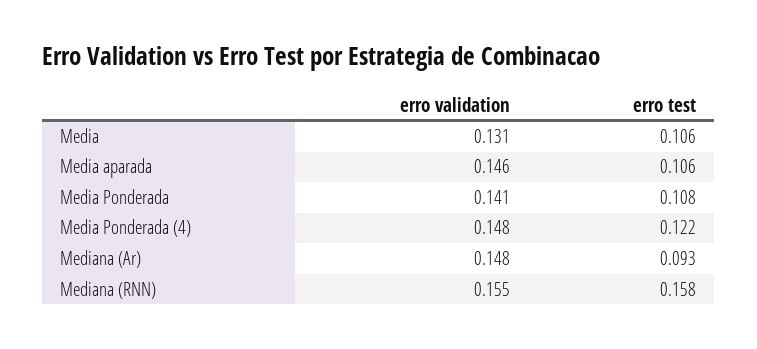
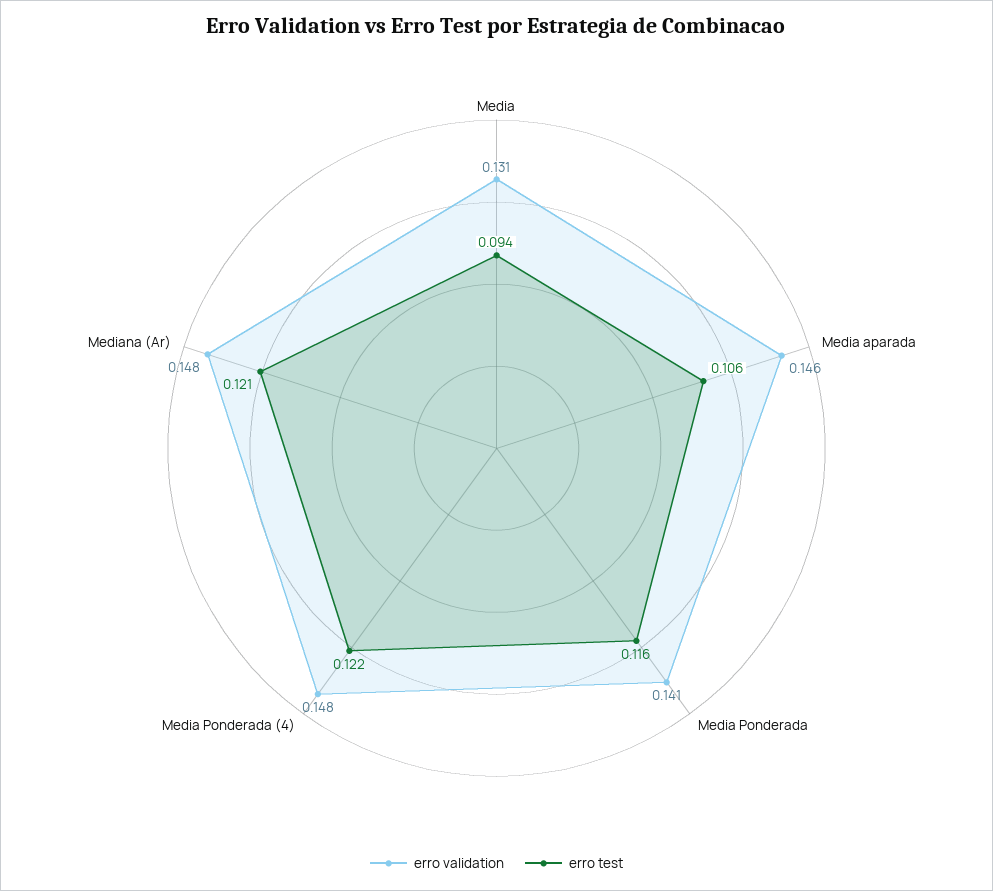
erro test, Media: 0.106 -> 0.094
erro test, Media Ponderada: 0.108 -> 0.116
erro test, Mediana (Ar): 0.093 -> 0.121
erro validation, Mediana (RNN): 0.155 -> none
erro test, Mediana (RNN): 0.158 -> none

